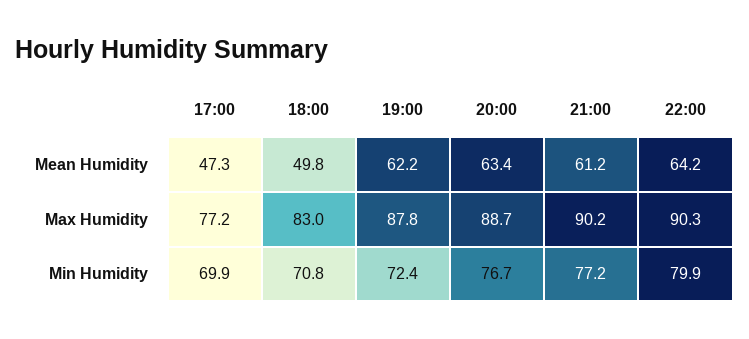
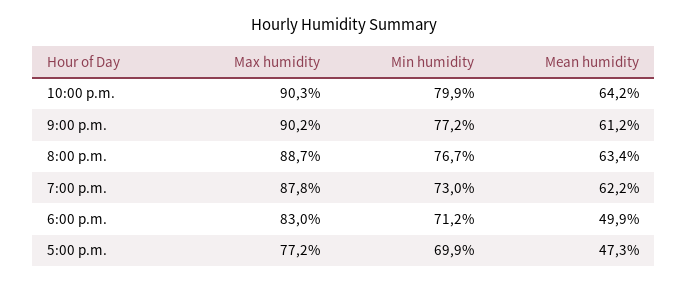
18:00, Mean Humidity: 49.8 -> 49.9
18:00, Min Humidity: 70.8 -> 71.2
19:00, Min Humidity: 72.4 -> 73

